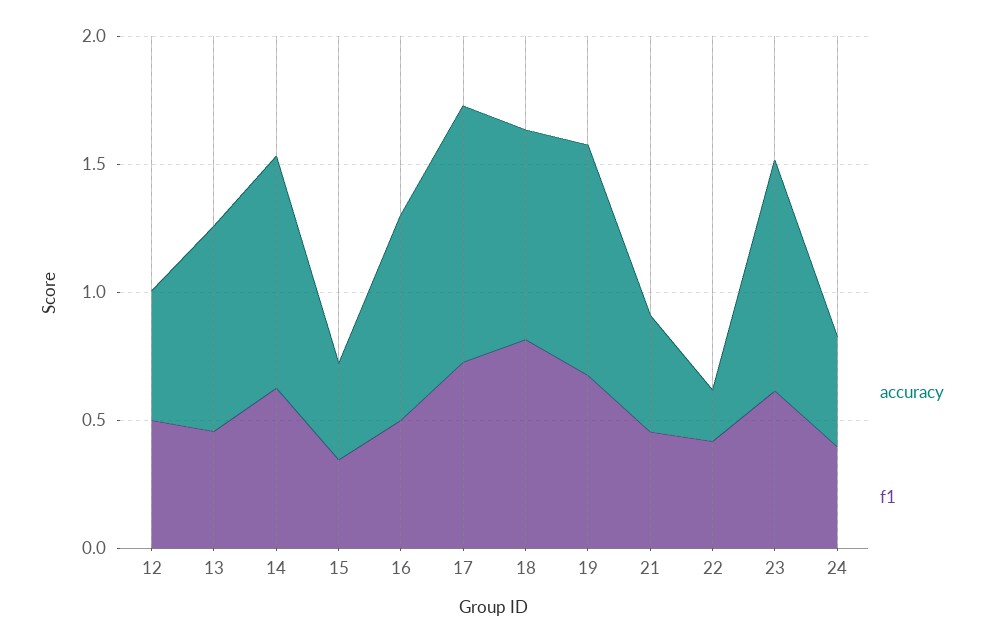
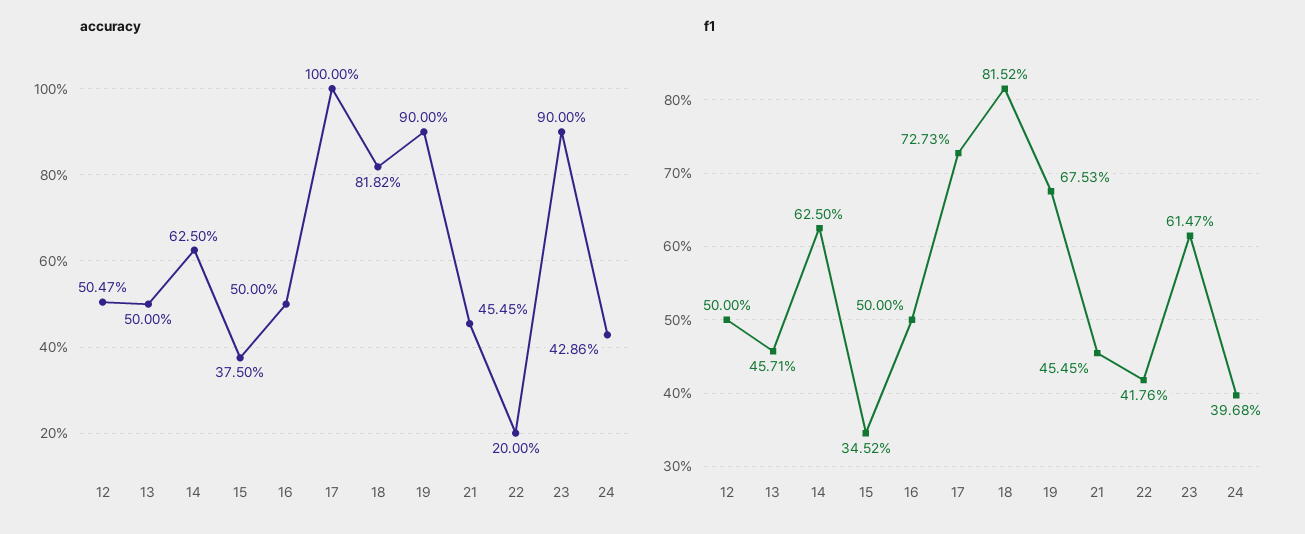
accuracy, 13: 0.8 -> 0.5
accuracy, 14: 0.9 -> 0.625
accuracy, 16: 0.8 -> 0.5

